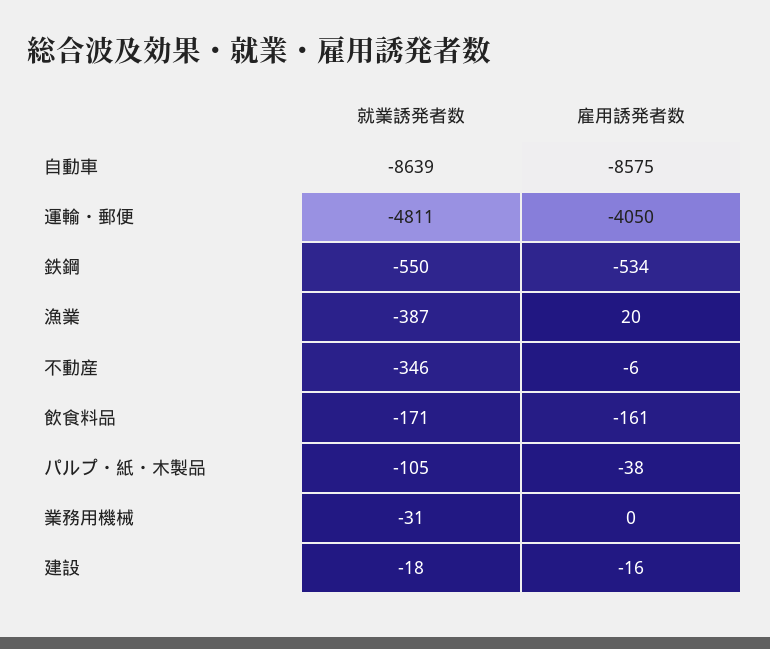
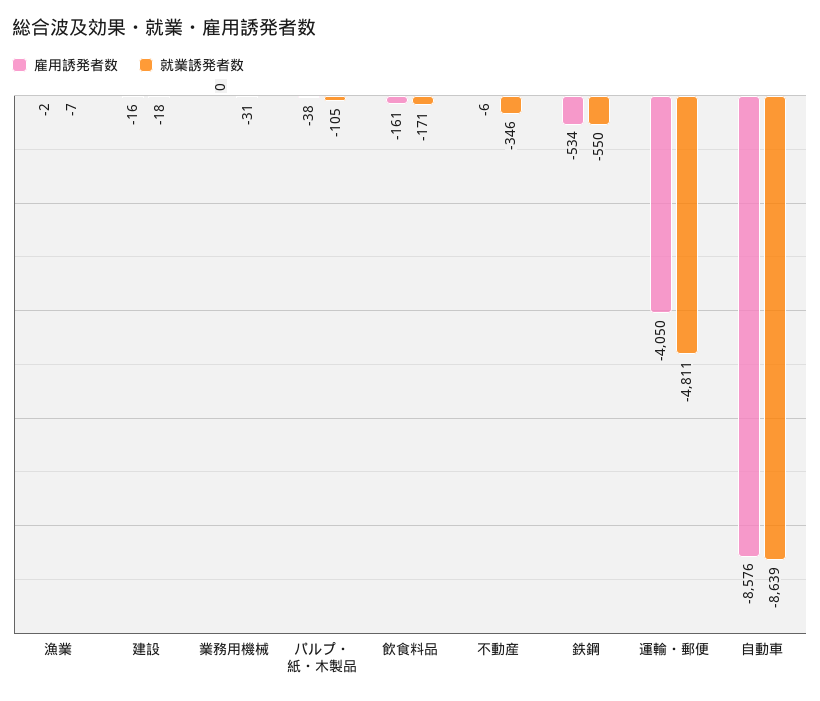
雇用誘発者数, 自動車: -8575 -> -8576
就業誘発者数, 漁業: -387 -> -7
雇用誘発者数, 漁業: 20 -> -2

